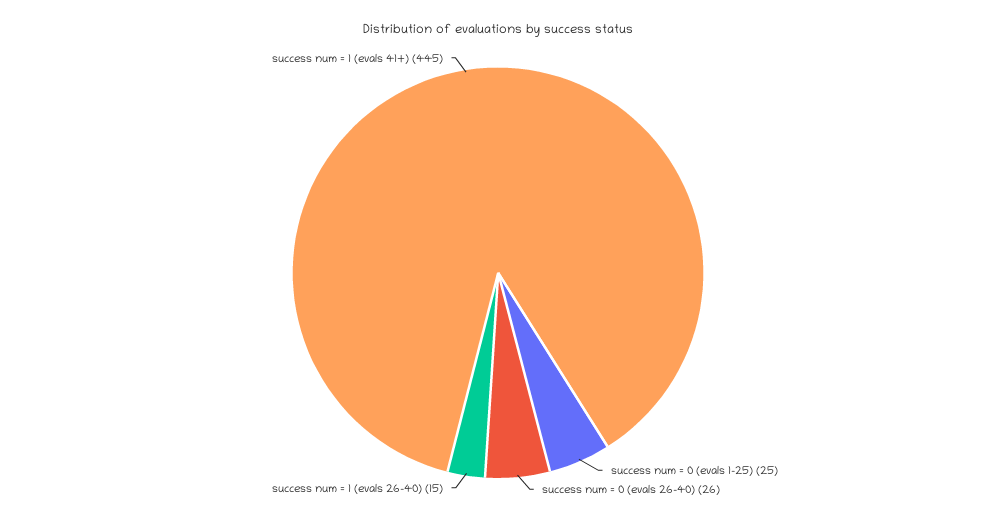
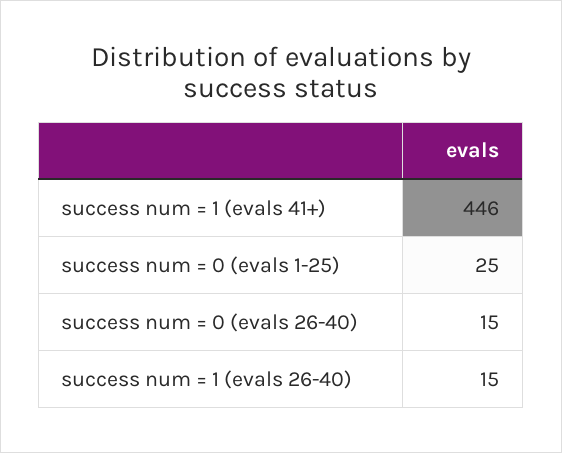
success num = 0 (evals 26-40): 26 -> 15
success num = 1 (evals 41+): 445 -> 446

